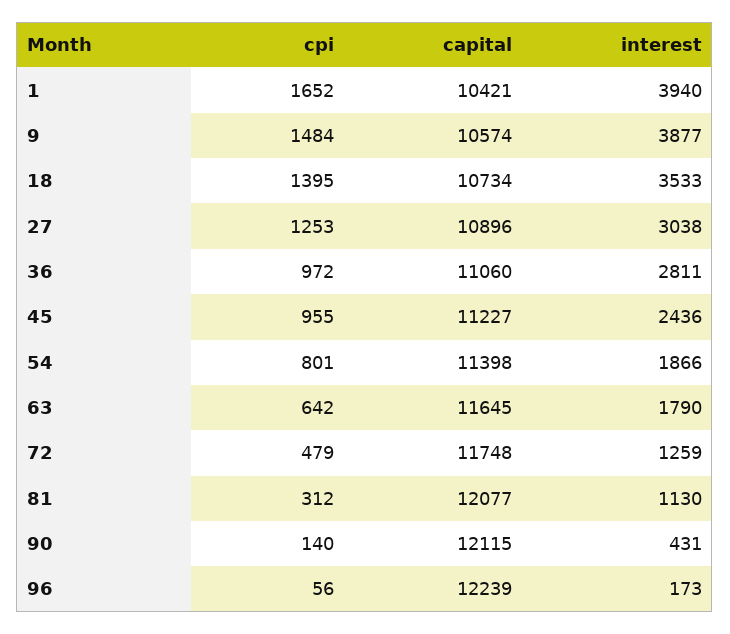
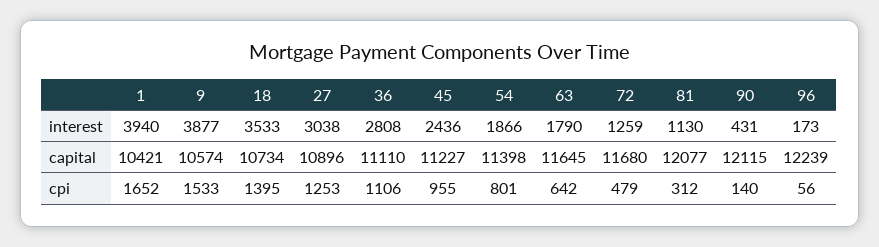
cpi, 9: 1484 -> 1533
cpi, 36: 972 -> 1106
capital, 36: 11060 -> 11110
interest, 36: 2811 -> 2808
capital, 72: 11748 -> 11680

